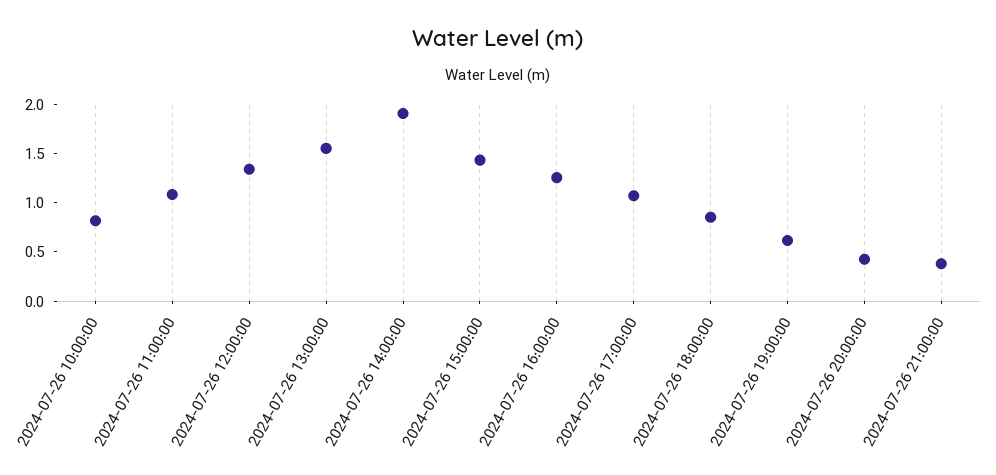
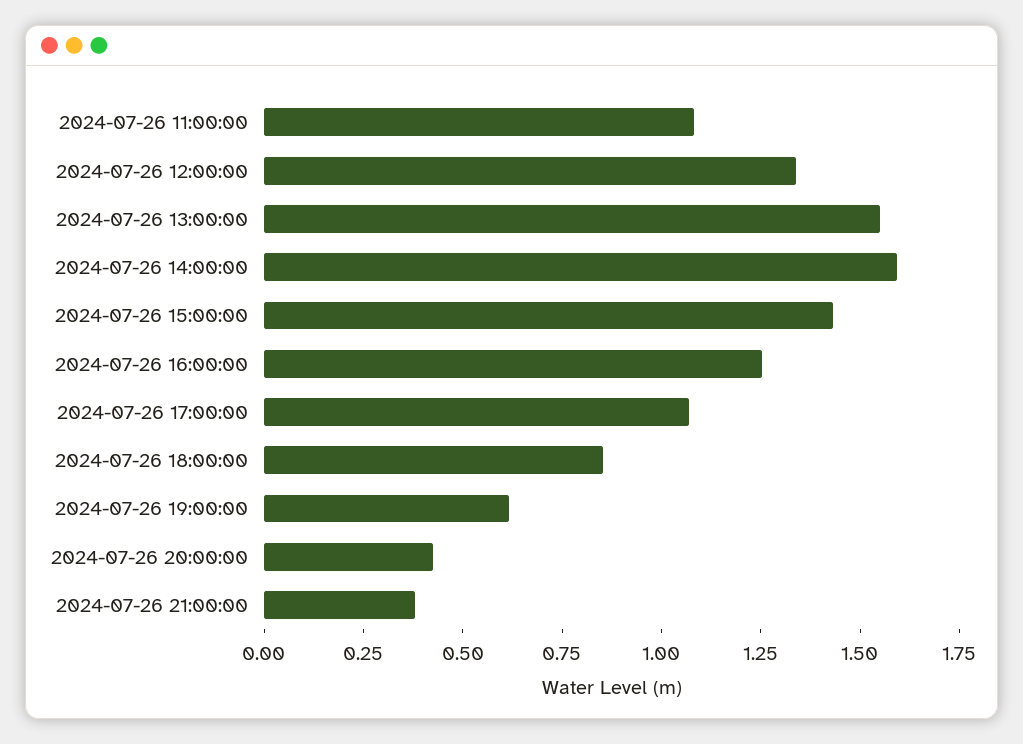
2024-07-26 10:00:00: 0.8 -> none
2024-07-26 14:00:00: 1.9 -> 1.6

